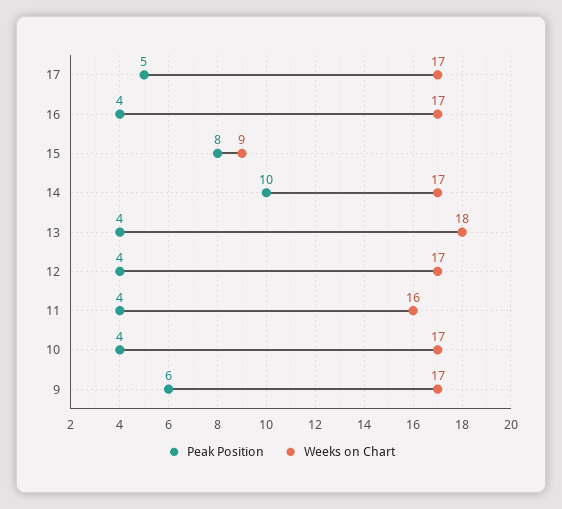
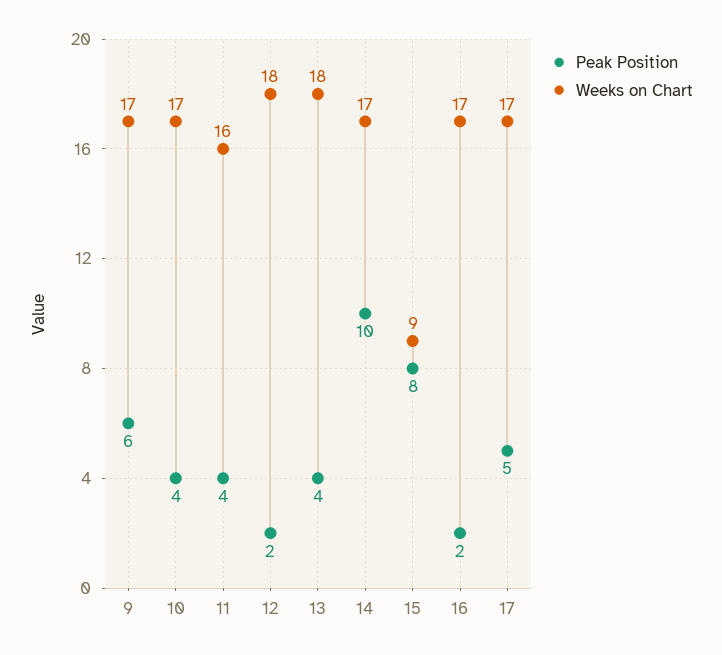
Peak Position, 16: 4 -> 2
Peak Position, 12: 4 -> 2
Weeks on Chart, 12: 17 -> 18

